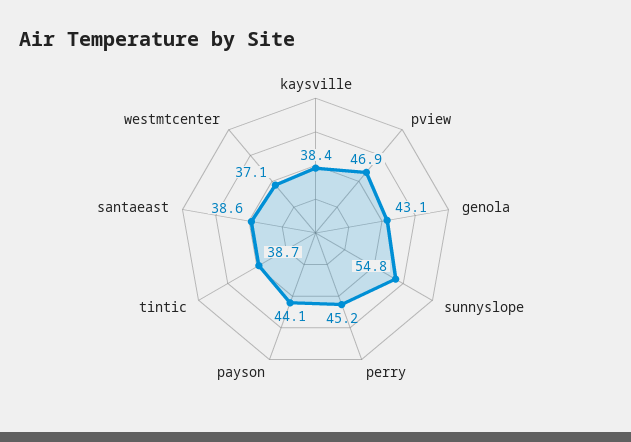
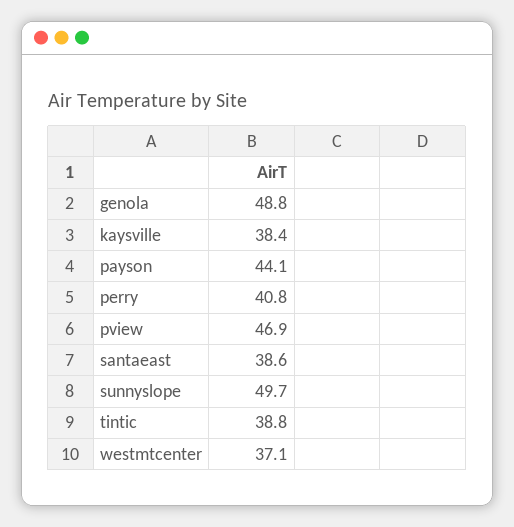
genola: 43.1 -> 48.8
sunnyslope: 54.8 -> 49.7
perry: 45.2 -> 40.8
tintic: 38.7 -> 38.8

